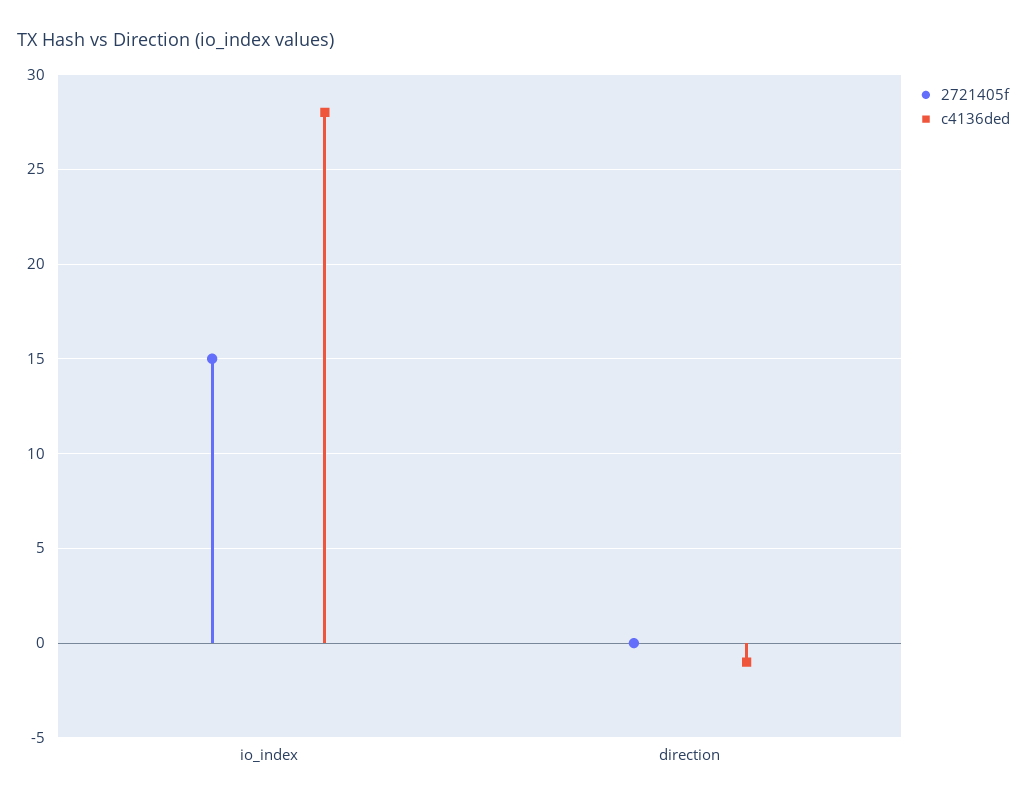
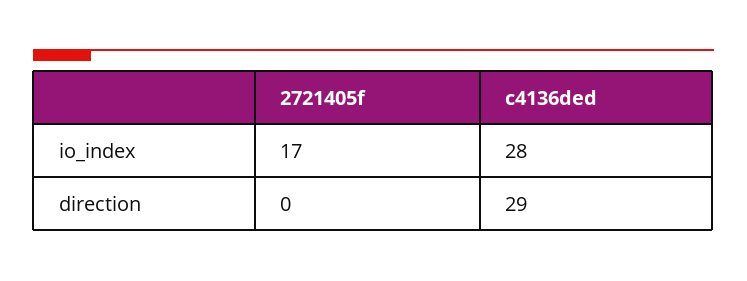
2721405f, io_index: 15 -> 17
c4136ded, direction: -1 -> 29

